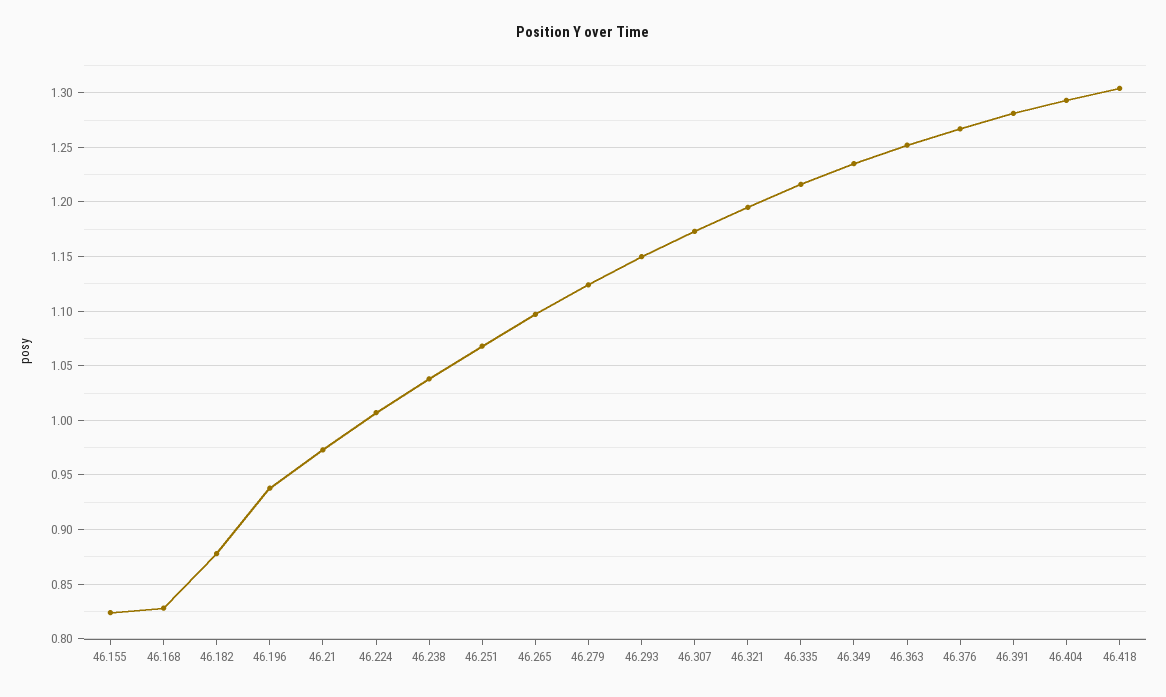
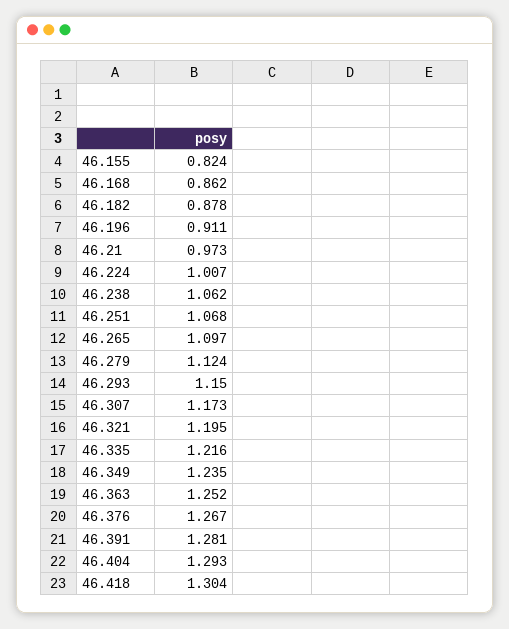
46.168: 0.83 -> 0.862
46.196: 0.94 -> 0.911
46.238: 1.04 -> 1.062

